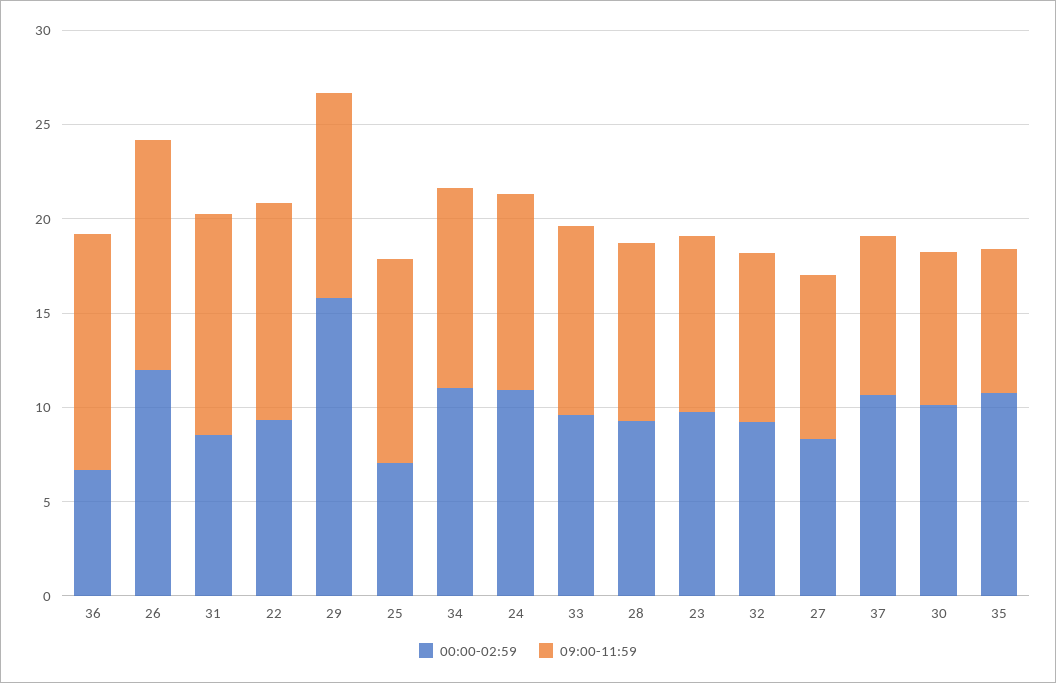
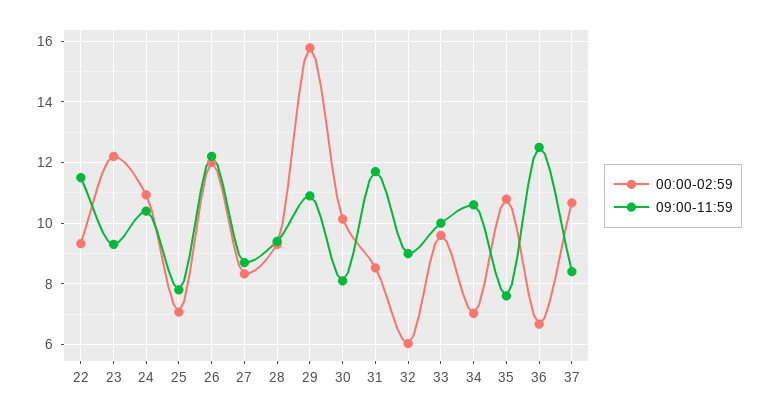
09:00-11:59, 25: 11 -> 7.8
00:00-02:59, 34: 11 -> 7
00:00-02:59, 23: 10 -> 12.2
00:00-02:59, 32: 9 -> 6

